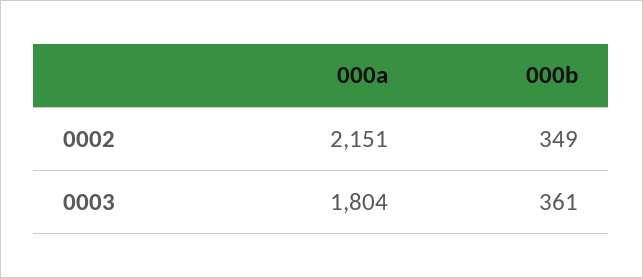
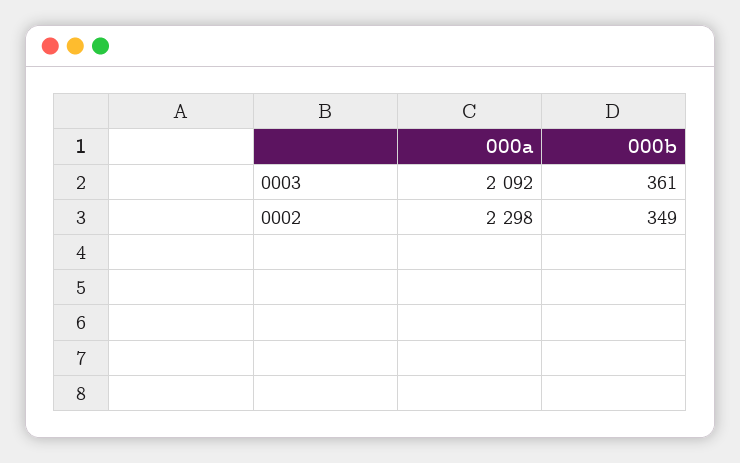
000a, 0002: 2151 -> 2298
000a, 0003: 1804 -> 2092

